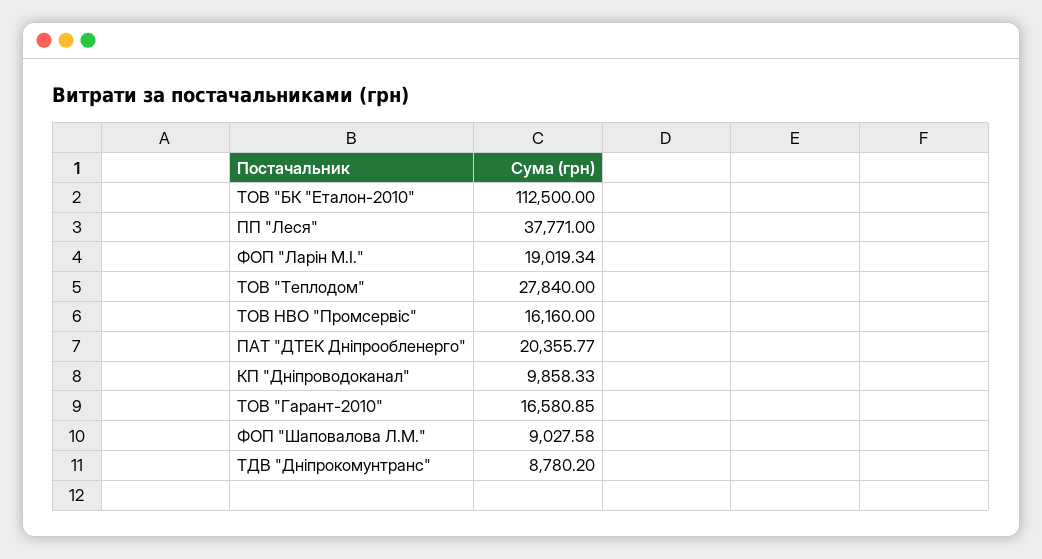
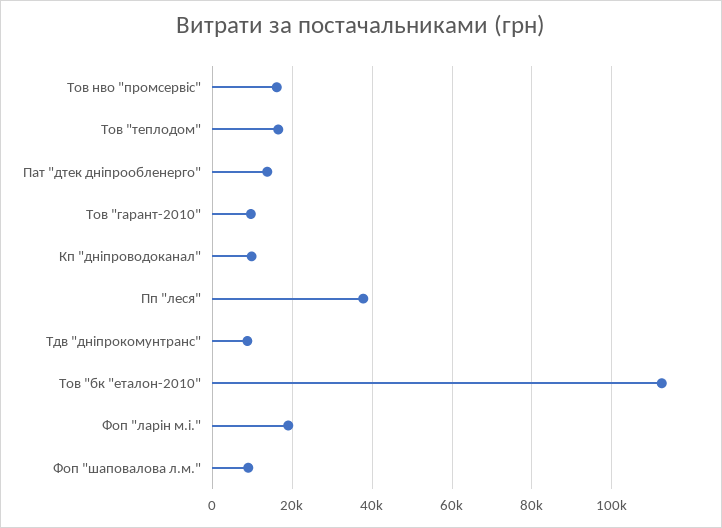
ТОВ "Теплодом": 27840 -> 16000
ПАТ "ДТЕК Дніпрообленерго": 20355.77 -> 14000
ТОВ "Гарант-2010": 16580.85 -> 10000

